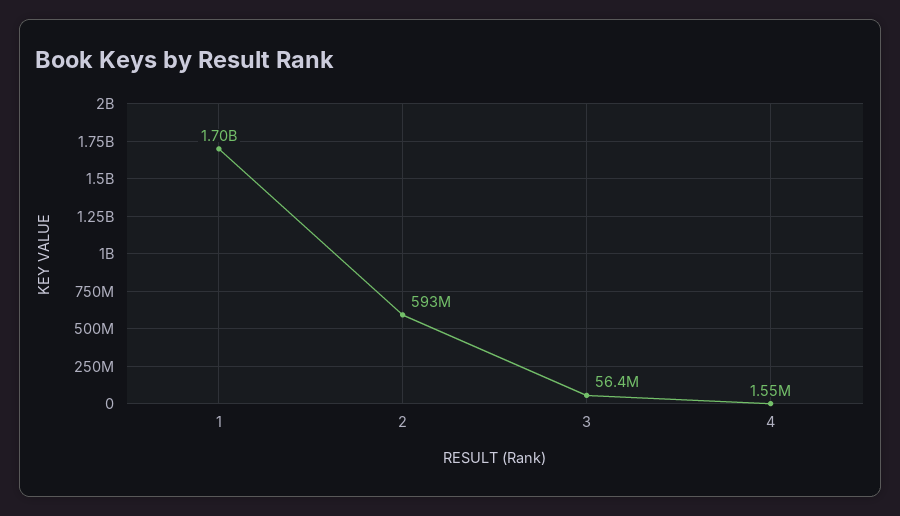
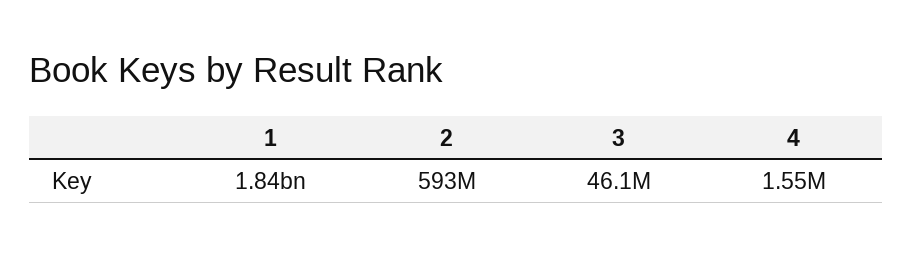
1: 1700000000 -> 1840000000
3: 56400000 -> 46100000

